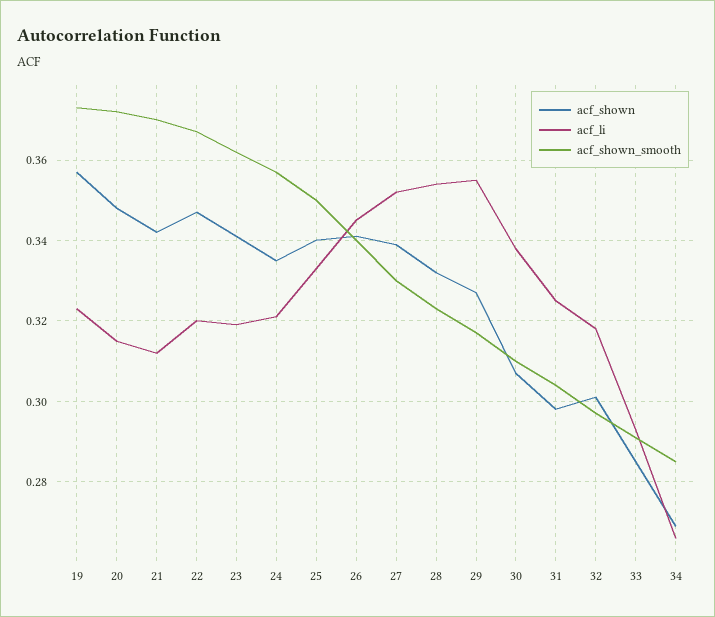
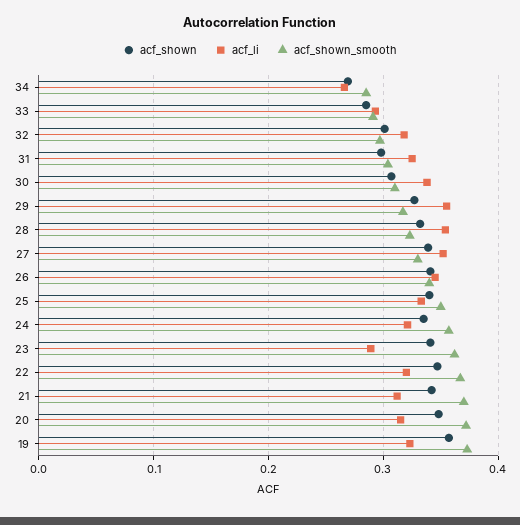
acf_li, 23: 0.32 -> 0.29

